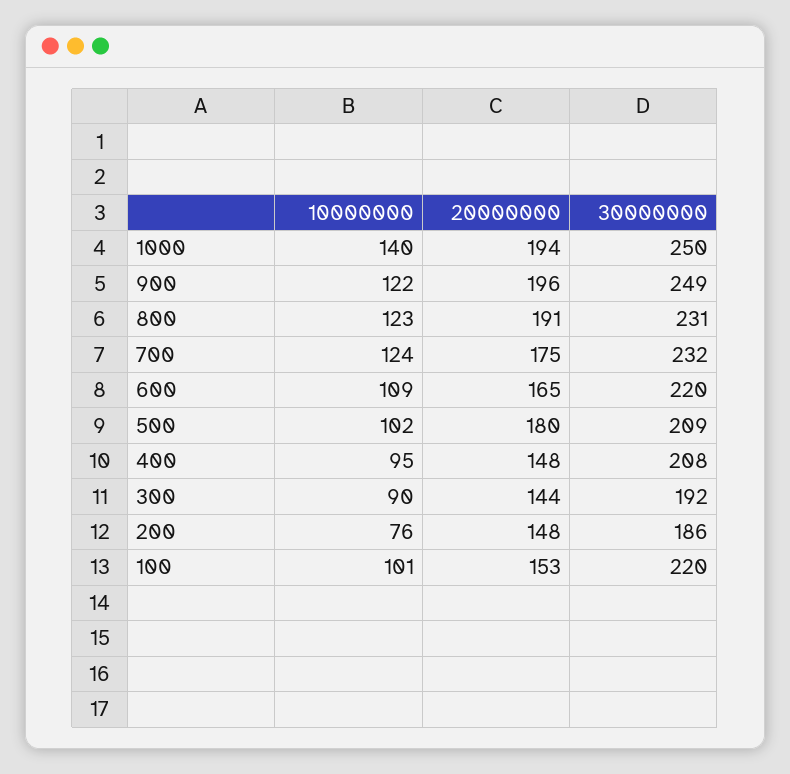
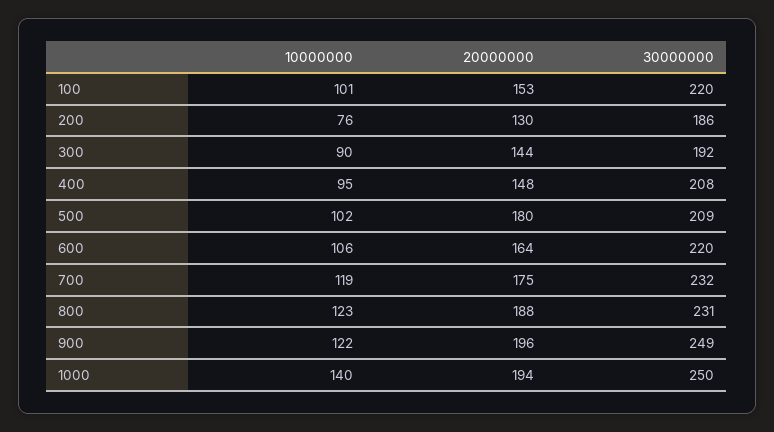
20000000, 800: 191 -> 188
10000000, 700: 124 -> 119
10000000, 600: 109 -> 106
20000000, 600: 165 -> 164
20000000, 200: 148 -> 130

